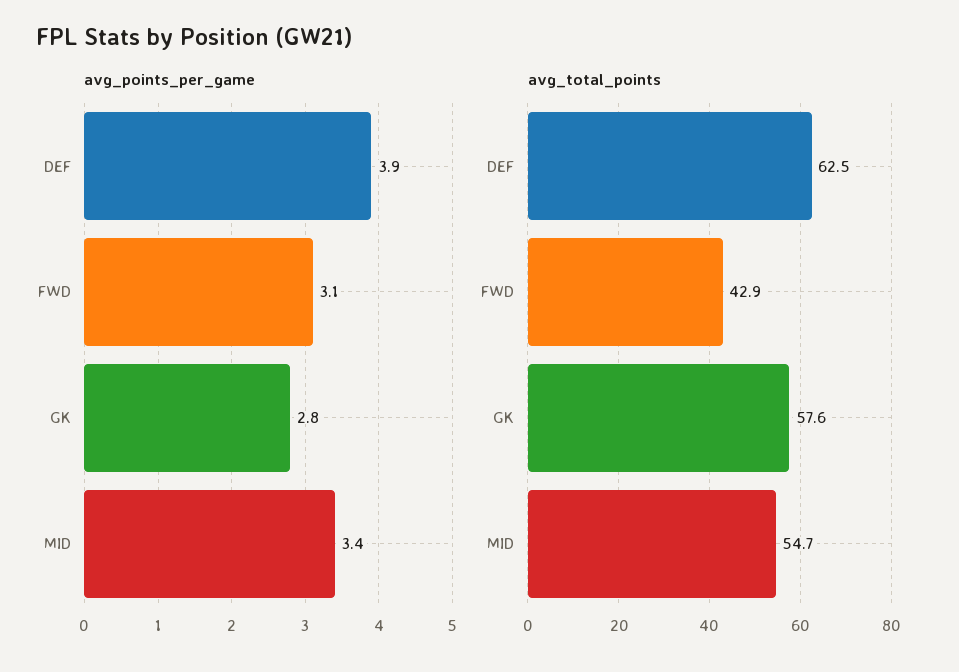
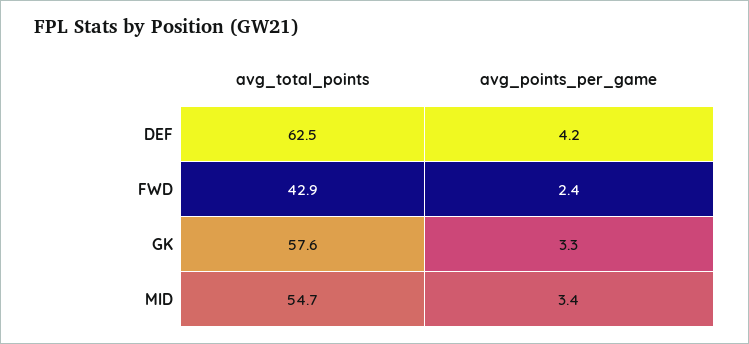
avg_points_per_game, DEF: 3.9 -> 4.2
avg_points_per_game, FWD: 3.1 -> 2.4
avg_points_per_game, GK: 2.8 -> 3.3

